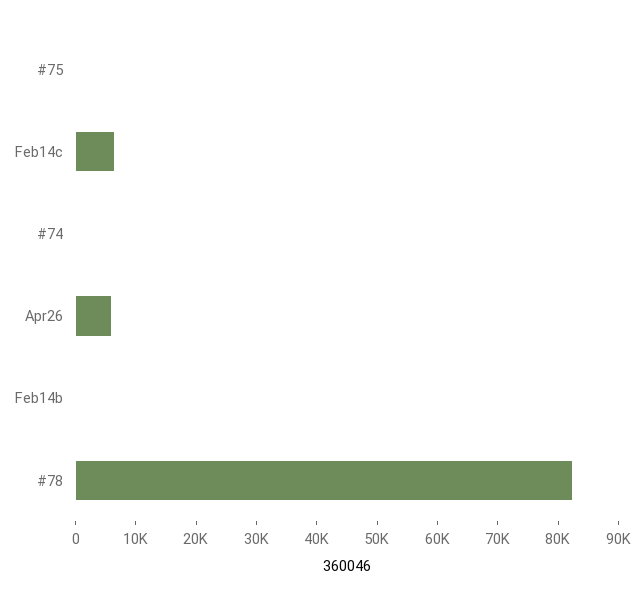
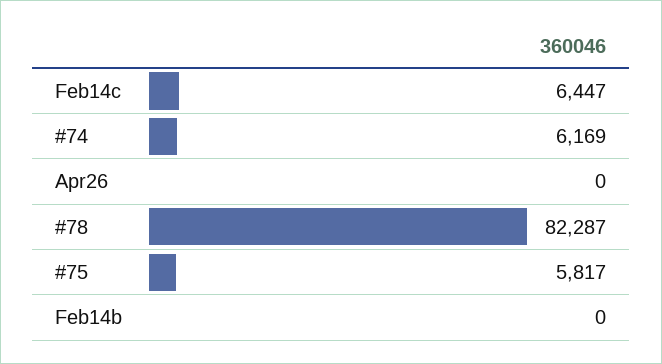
#75: 0 -> 5817
#74: 0 -> 6169
Apr26: 6000 -> 0

